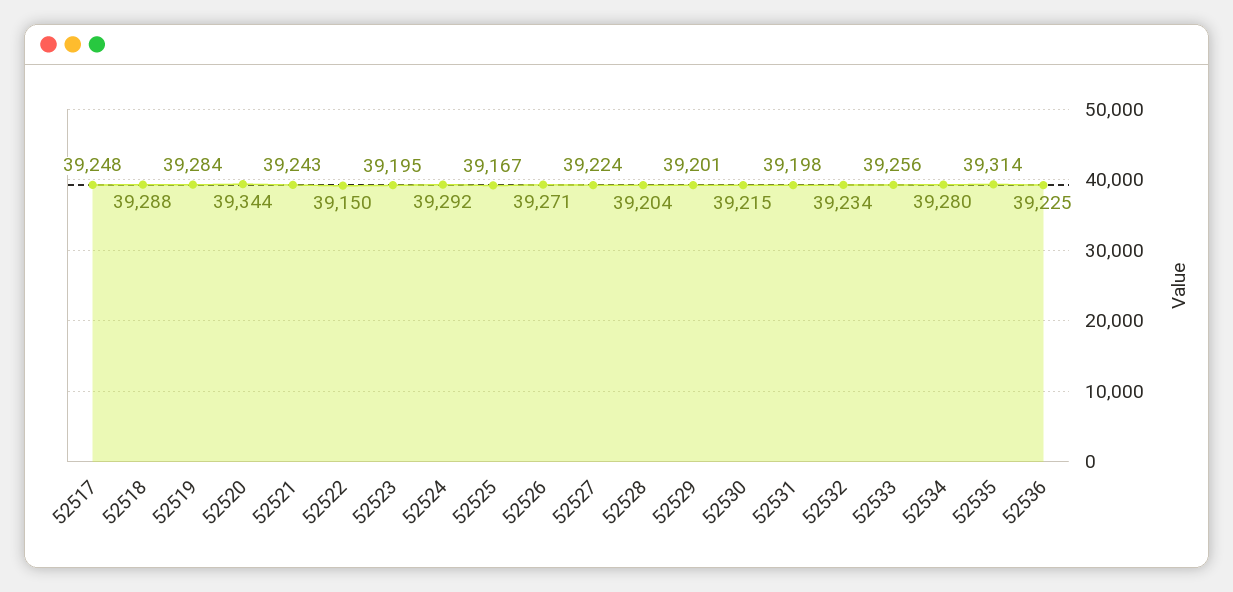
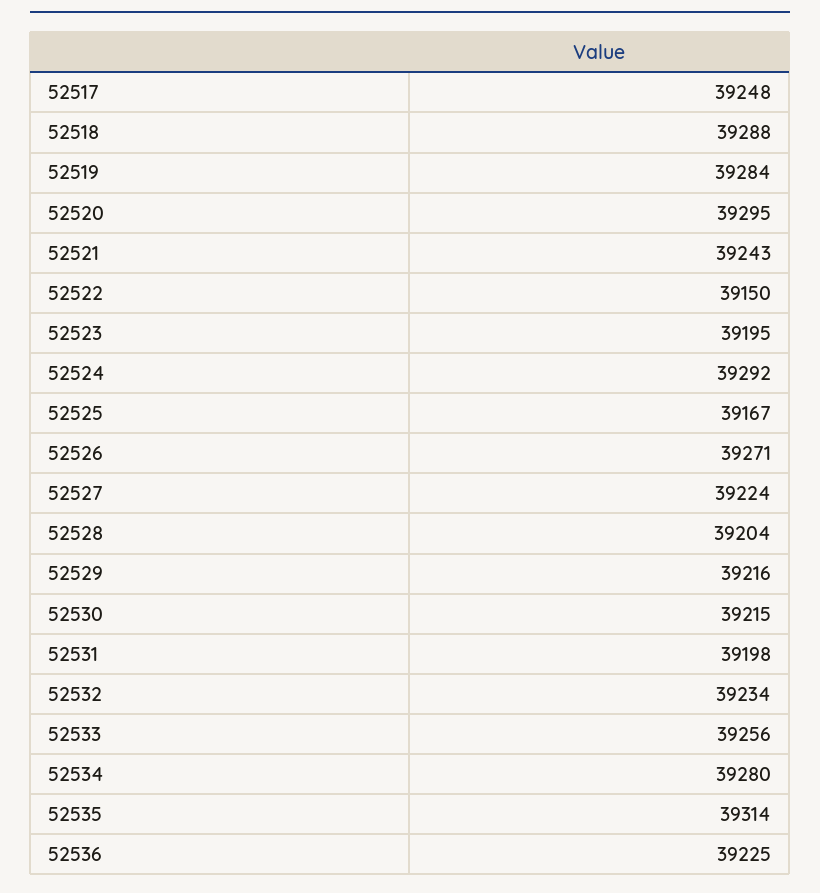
52520: 39344 -> 39295
52529: 39201 -> 39216

